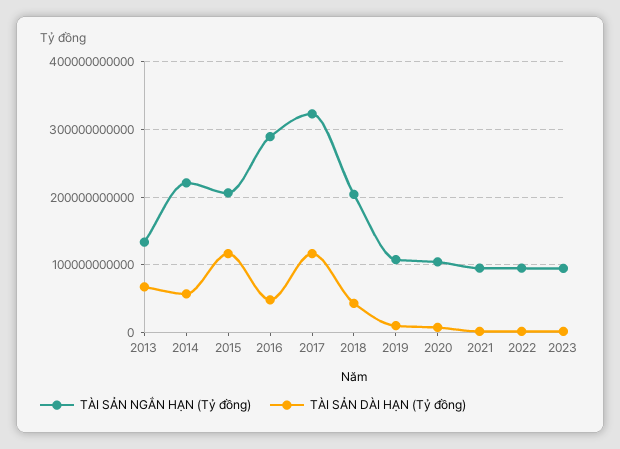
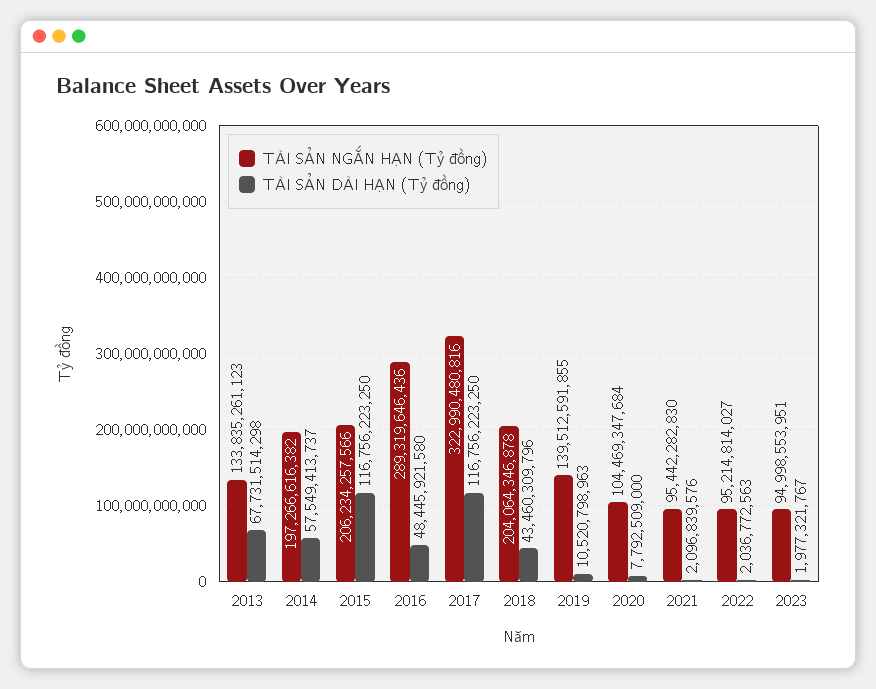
TÀI SẢN NGẮN HẠN (Tỷ đồng), 2014: 220000000000 -> 197266616382
TÀI SẢN NGẮN HẠN (Tỷ đồng), 2019: 110000000000 -> 139512591855

